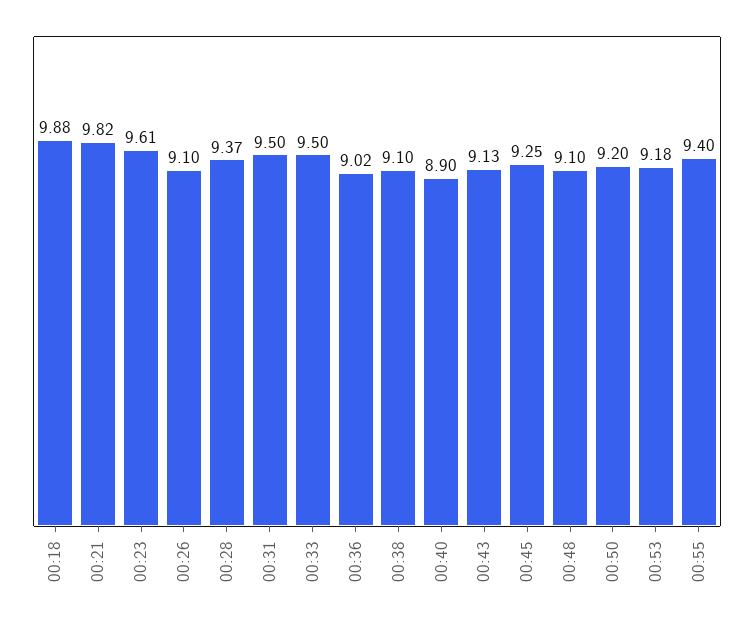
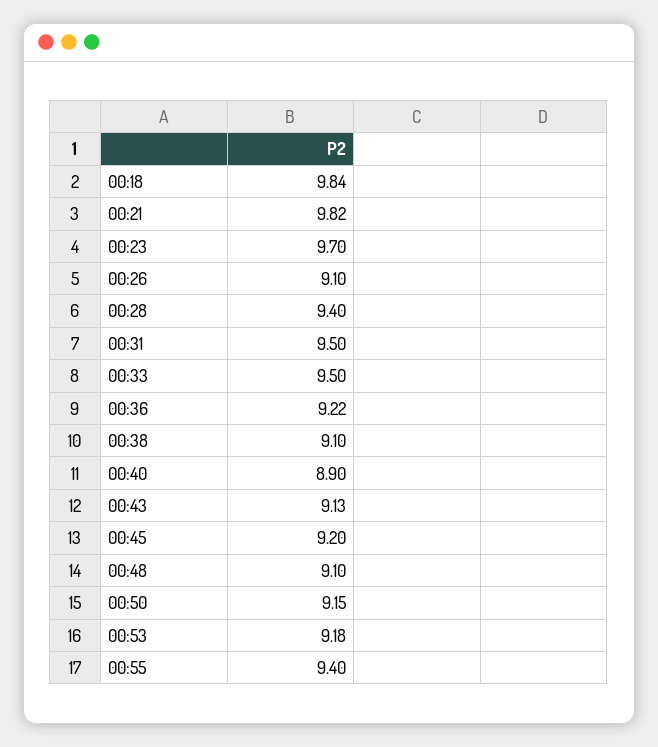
00:18: 9.88 -> 9.84
00:23: 9.61 -> 9.7
00:28: 9.37 -> 9.4
00:36: 9.02 -> 9.22
00:45: 9.25 -> 9.2
00:50: 9.2 -> 9.15

